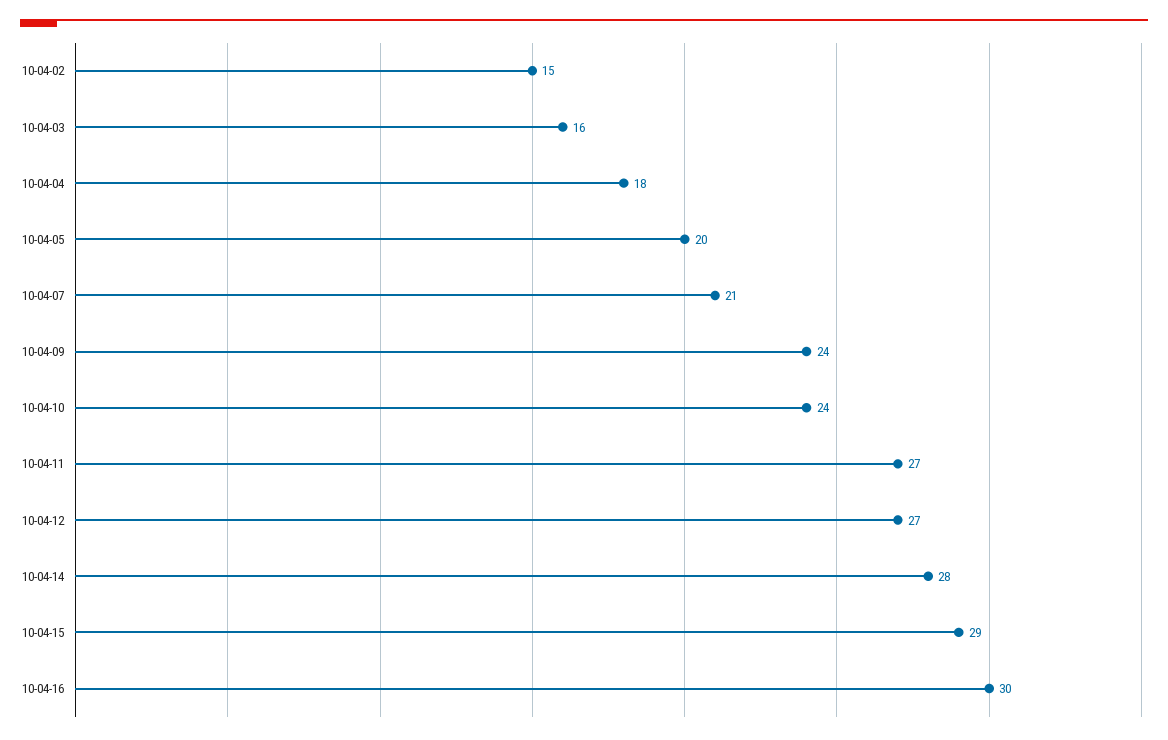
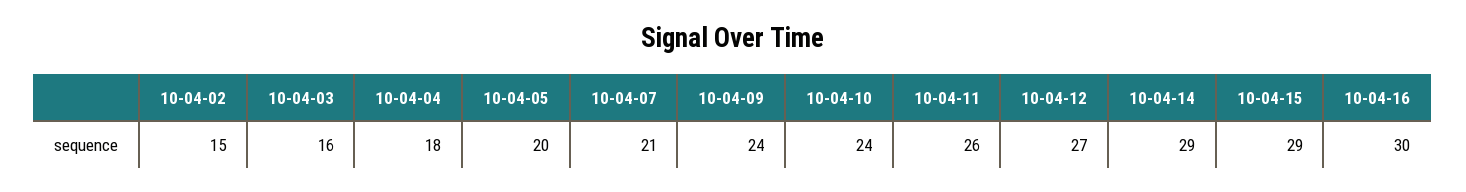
10-04-11: 27 -> 26
10-04-14: 28 -> 29

